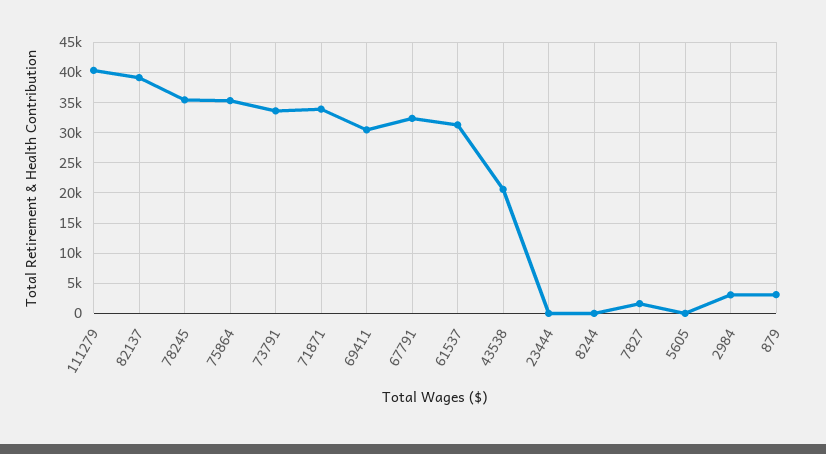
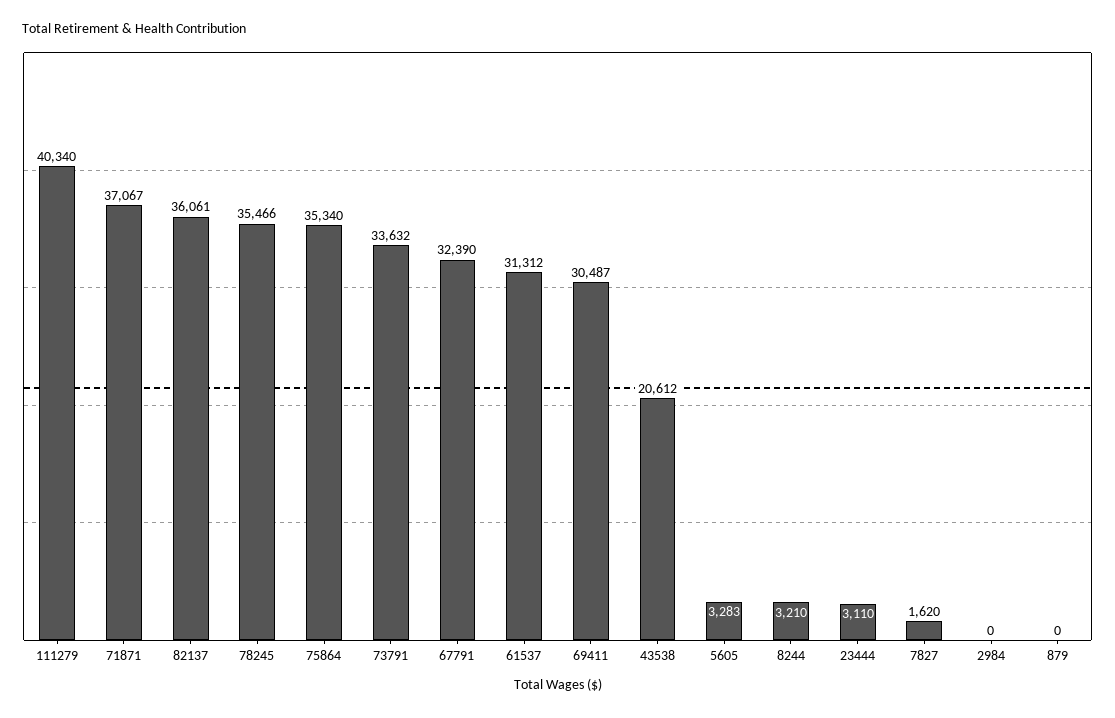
82137: 39000 -> 36061
71871: 34000 -> 37067
23444: 0 -> 3110
8244: 0 -> 3210
5605: 0 -> 3283
2984: 3000 -> 0
879: 3000 -> 0

